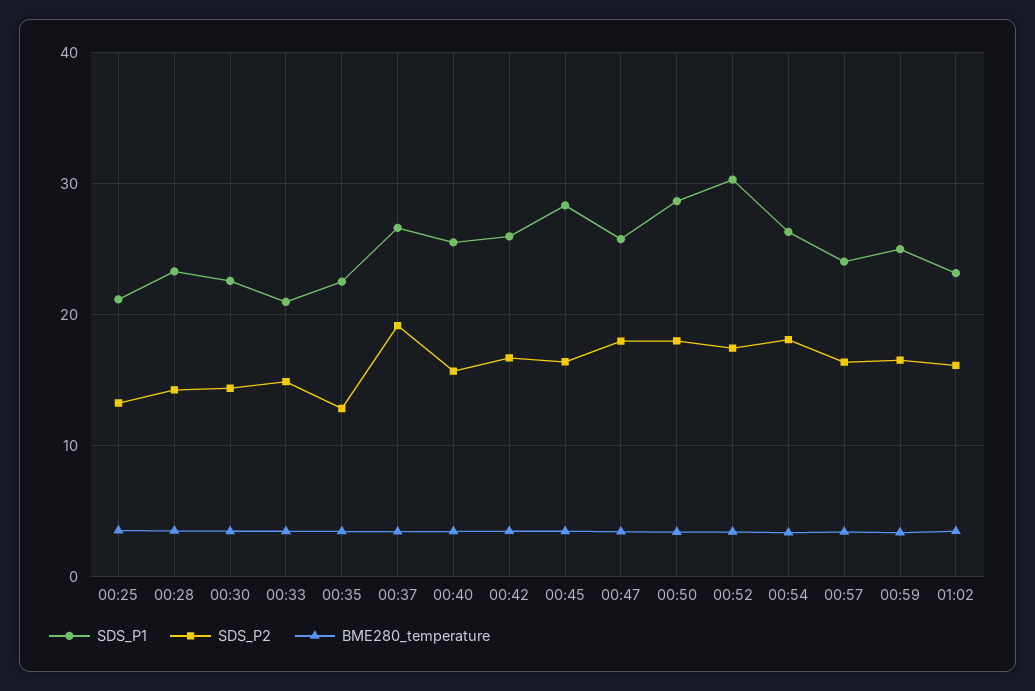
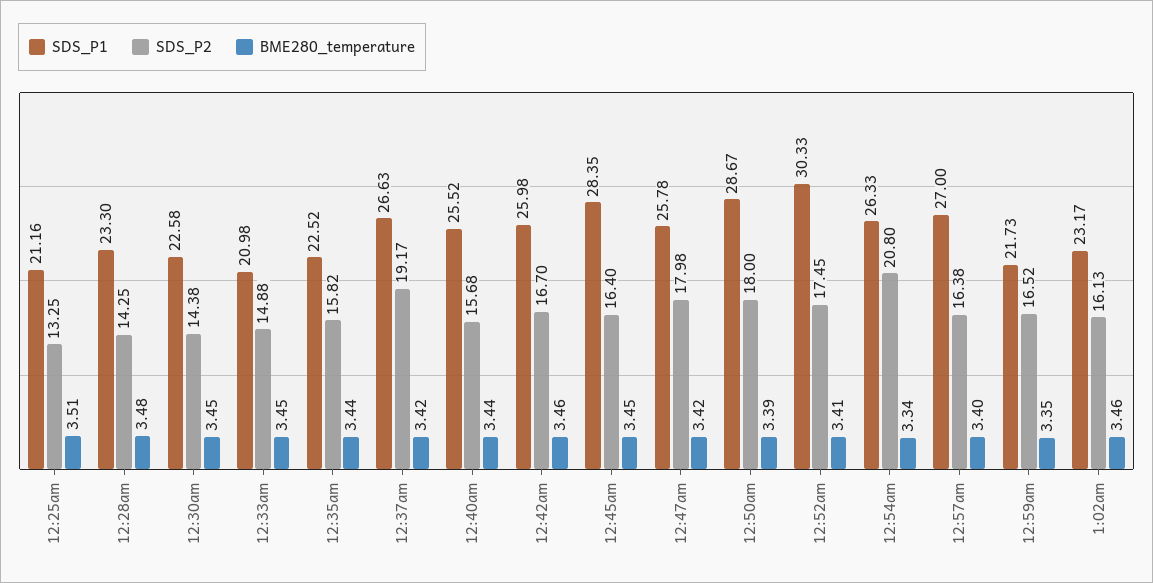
SDS_P2, 00:35: 13 -> 15.82
SDS_P2, 00:54: 18 -> 20.8
SDS_P1, 00:57: 24 -> 27
SDS_P1, 00:59: 25 -> 21.73

